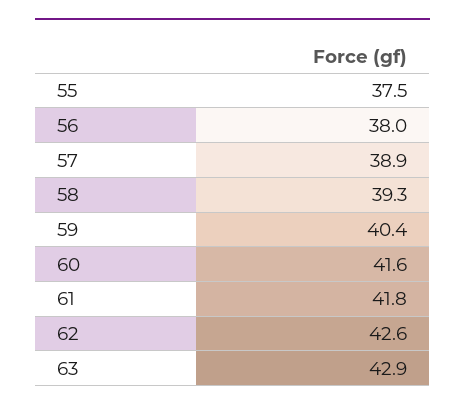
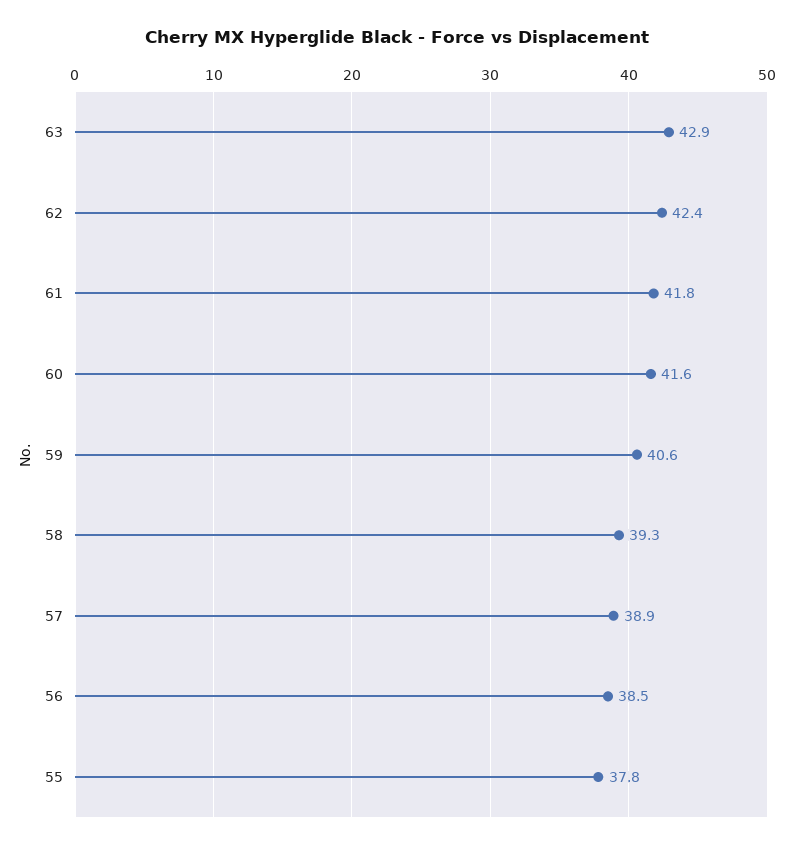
55: 37.5 -> 37.8
56: 38 -> 38.5
59: 40.4 -> 40.6
62: 42.6 -> 42.4

